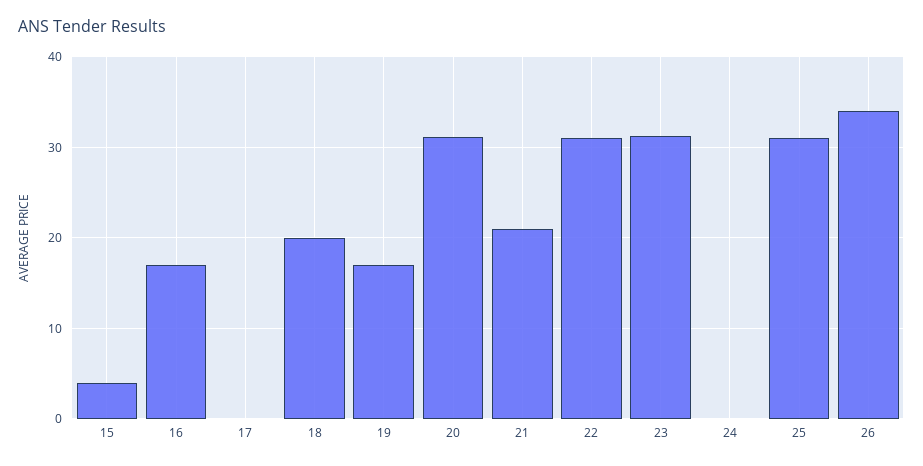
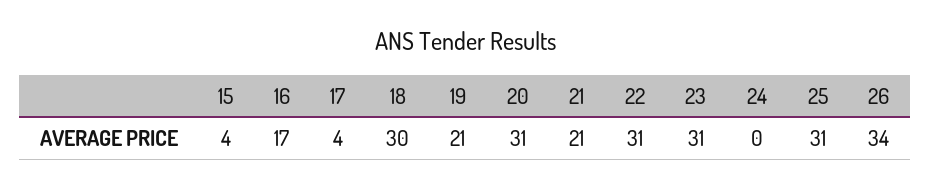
17: 0 -> 4
18: 20 -> 30
19: 17 -> 21

